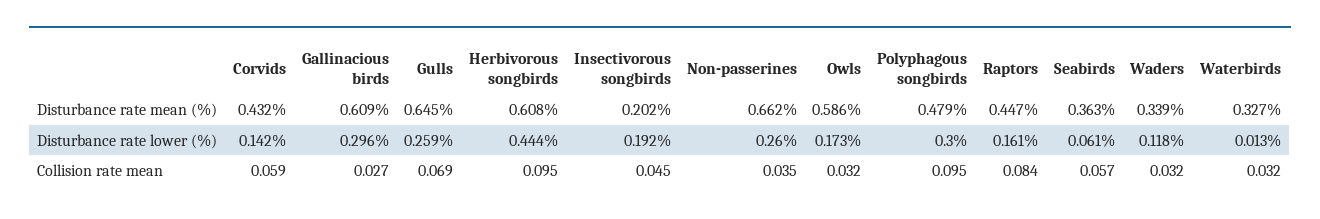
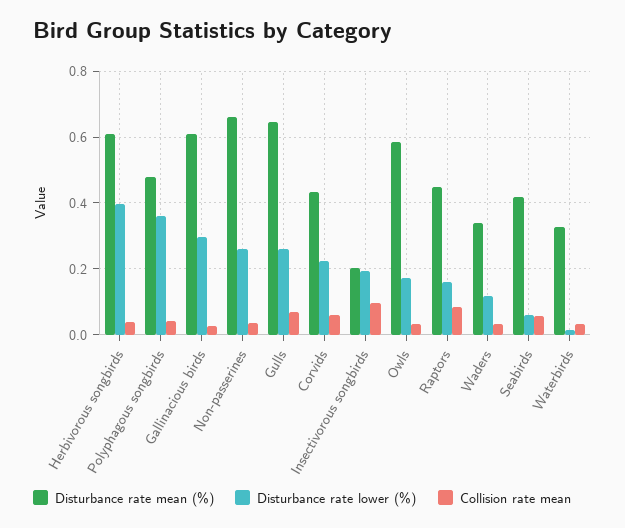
Disturbance rate mean (%), Seabirds: 0.363 -> 0.42
Disturbance rate lower (%), Corvids: 0.142 -> 0.22
Disturbance rate lower (%), Herbivorous songbirds: 0.444 -> 0.4
Disturbance rate lower (%), Polyphagous songbirds: 0.3 -> 0.36
Collision rate mean, Herbivorous songbirds: 0.095 -> 0.04
Collision rate mean, Insectivorous songbirds: 0.045 -> 0.1
Collision rate mean, Polyphagous songbirds: 0.095 -> 0.04

